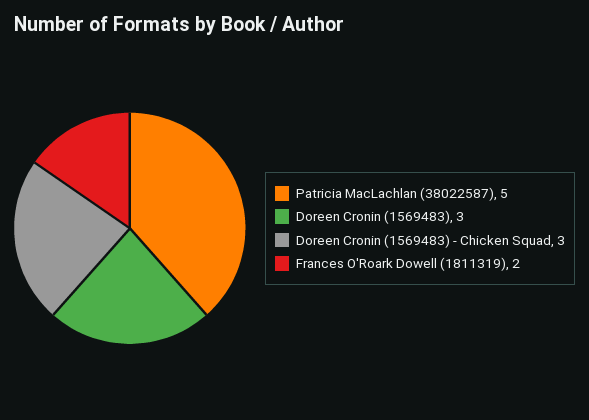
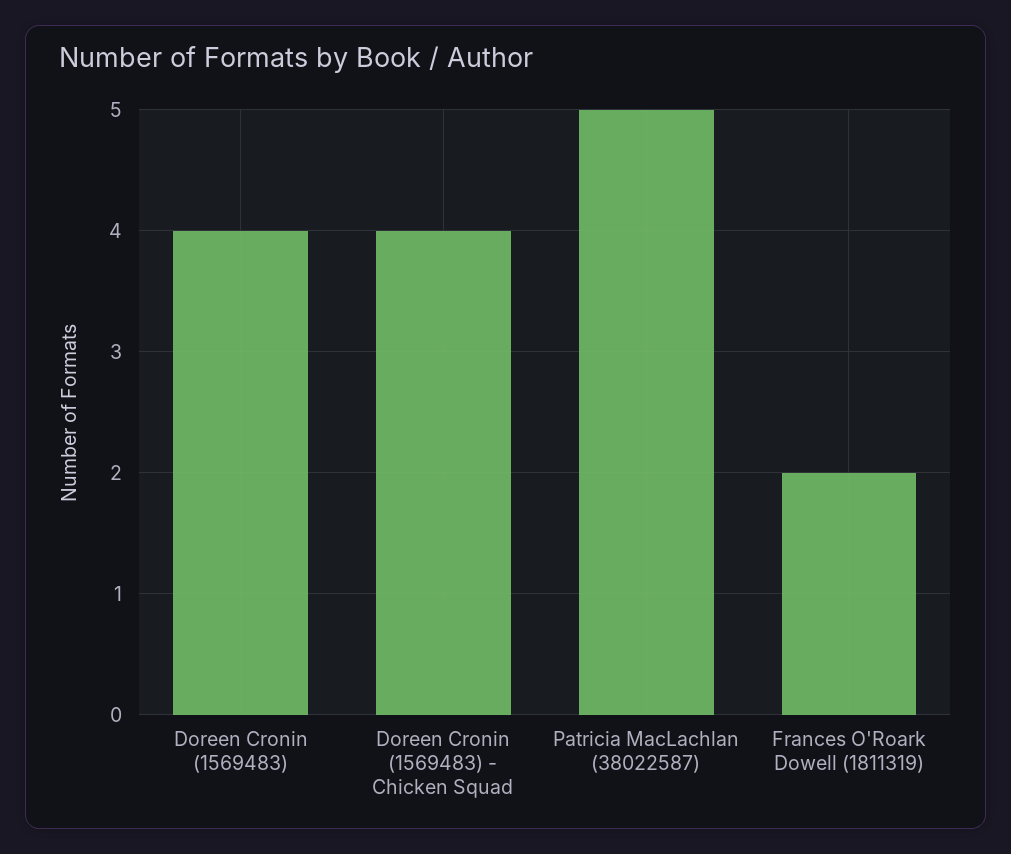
Doreen Cronin (1569483): 3 -> 4
Doreen Cronin (1569483) - Chicken Squad: 3 -> 4

